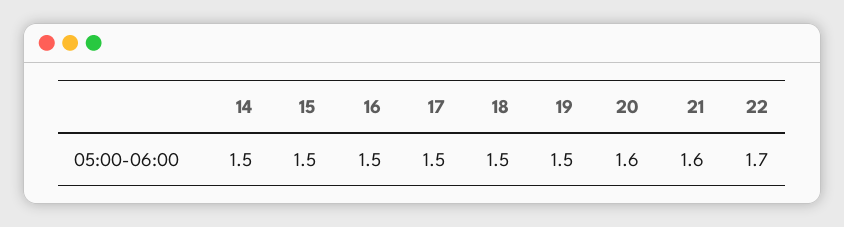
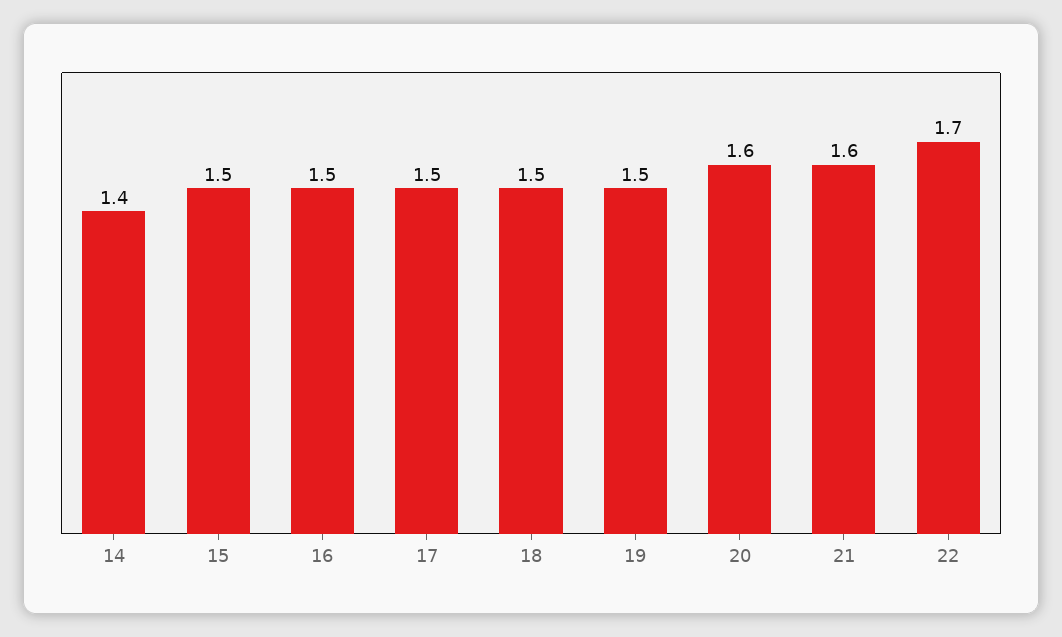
14: 1.5 -> 1.4

